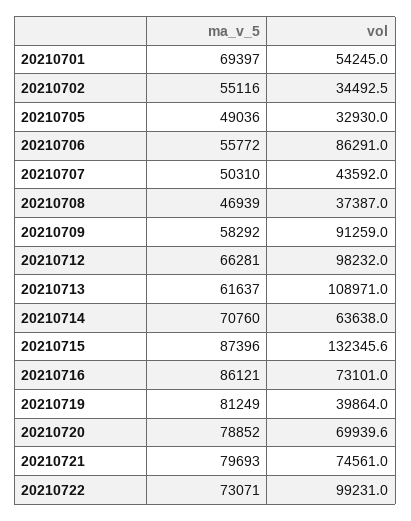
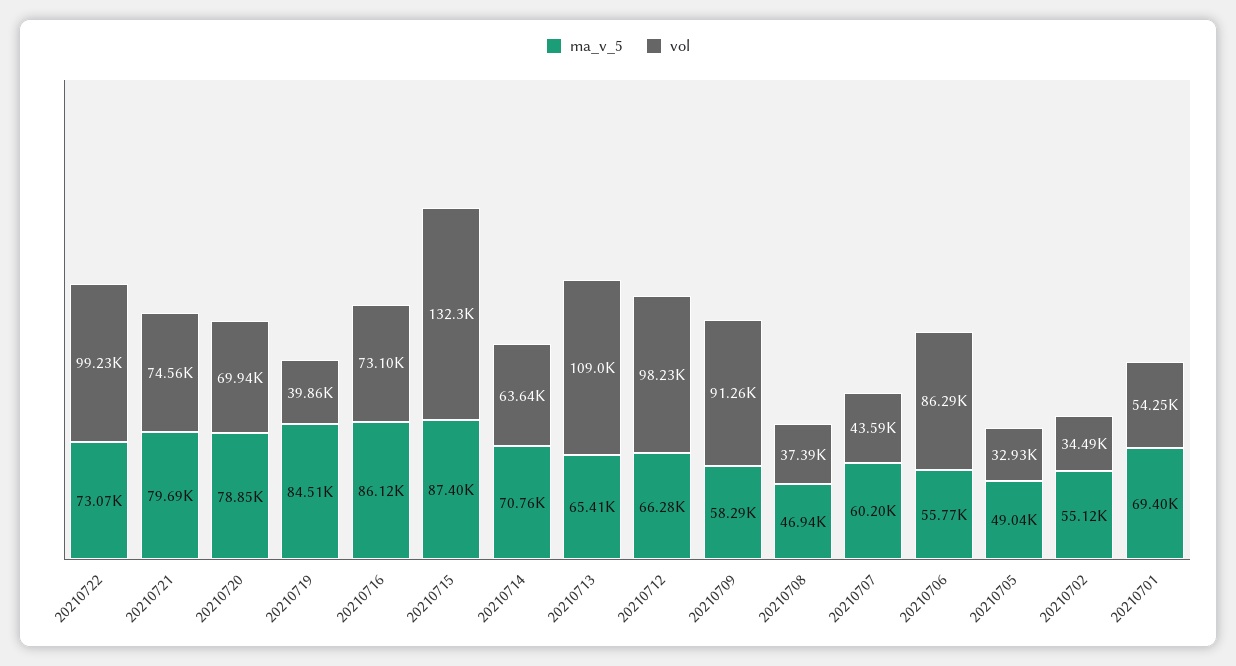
ma_v_5, 20210707: 50310 -> 60200
ma_v_5, 20210713: 61637 -> 65410
ma_v_5, 20210719: 81249 -> 84510

